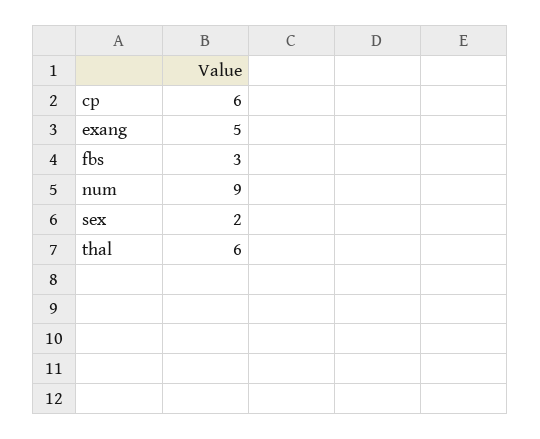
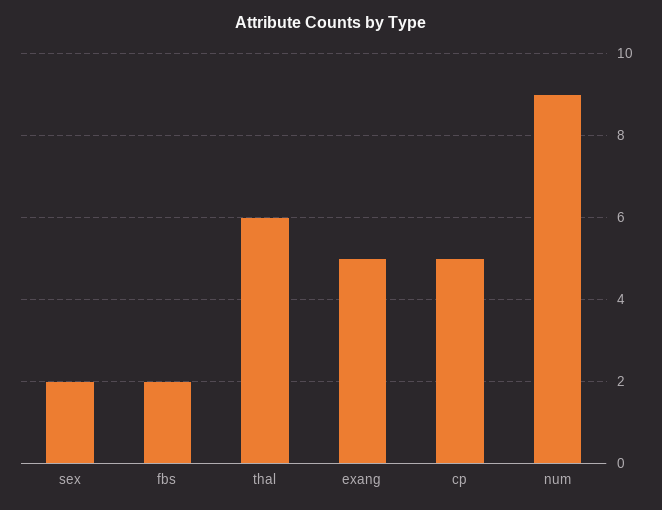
cp: 6 -> 5
fbs: 3 -> 2

